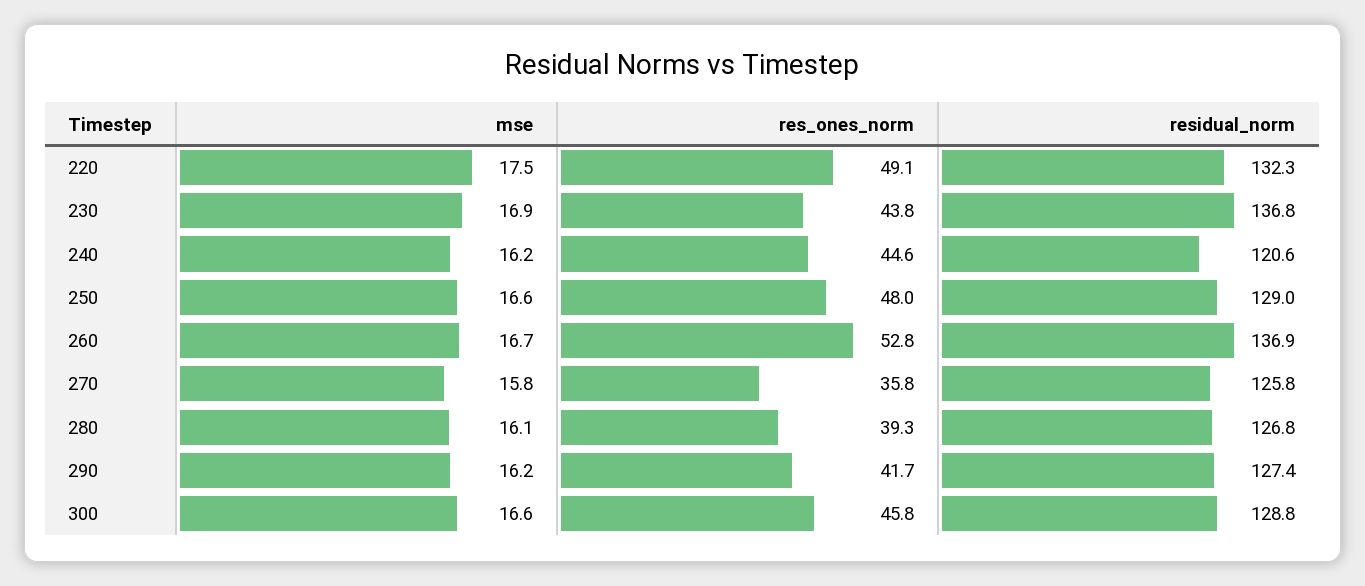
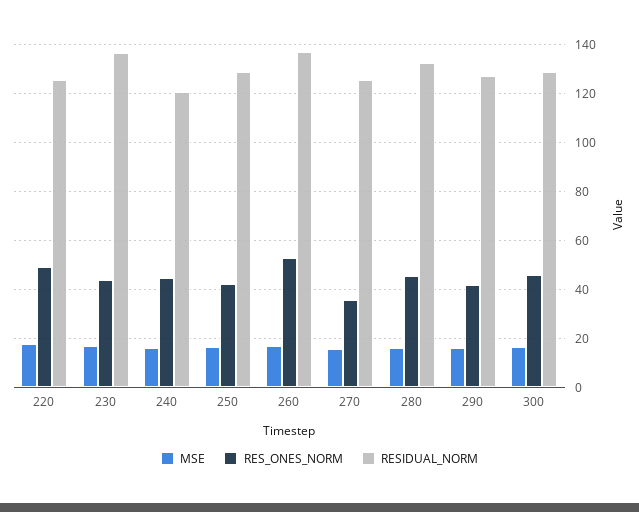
residual_norm, 220: 132.3 -> 125
res_ones_norm, 250: 48 -> 42.5
res_ones_norm, 280: 39.3 -> 45
residual_norm, 280: 126.8 -> 132.5

